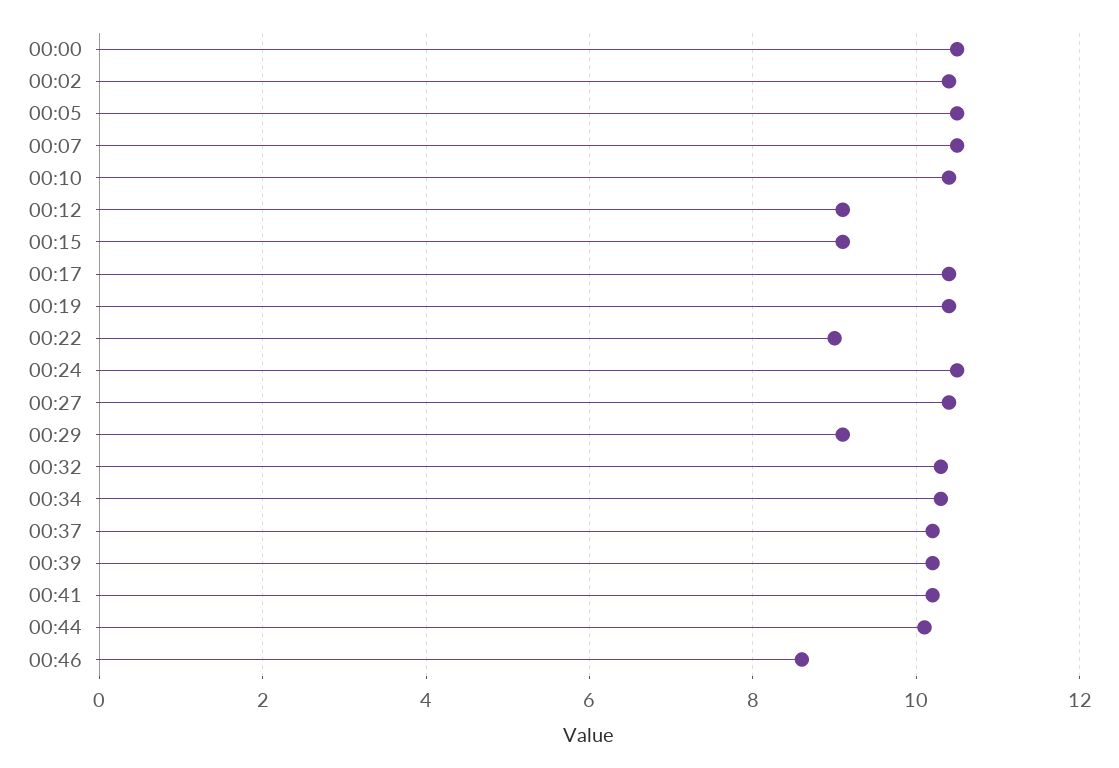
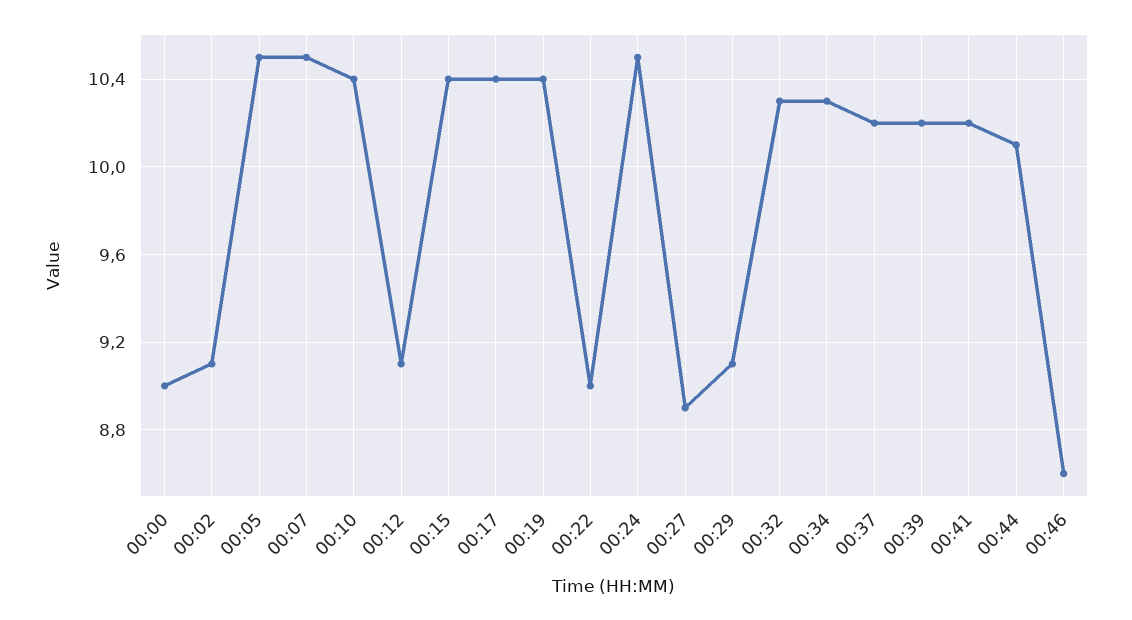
00:00: 10.5 -> 9
00:02: 10.5 -> 9.1
00:15: 9 -> 10.4
00:27: 10.5 -> 8.9

